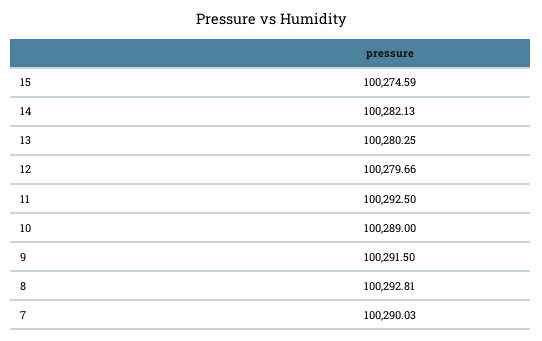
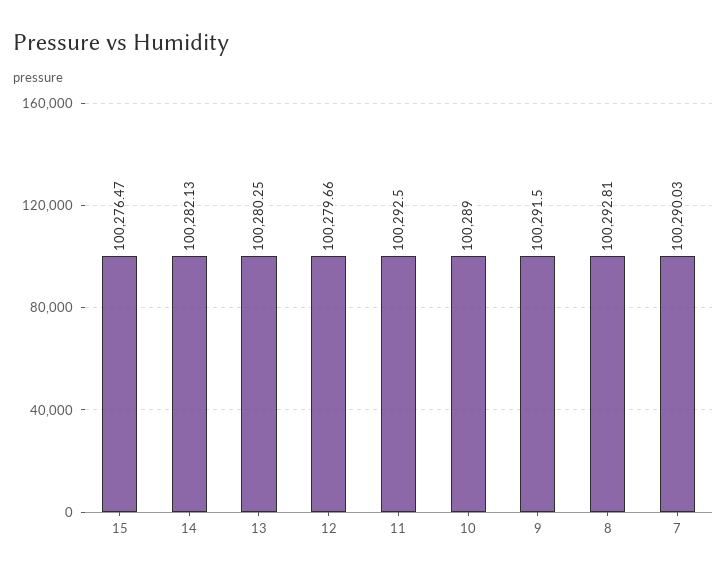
15: 100274.59 -> 100276.47

